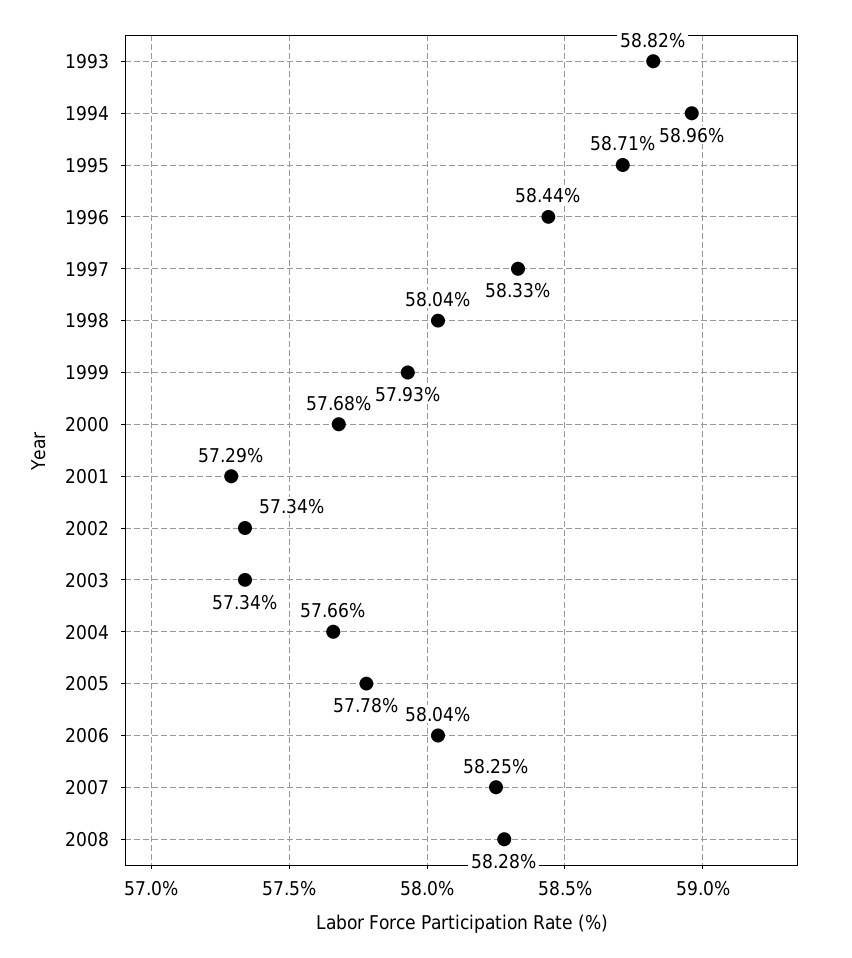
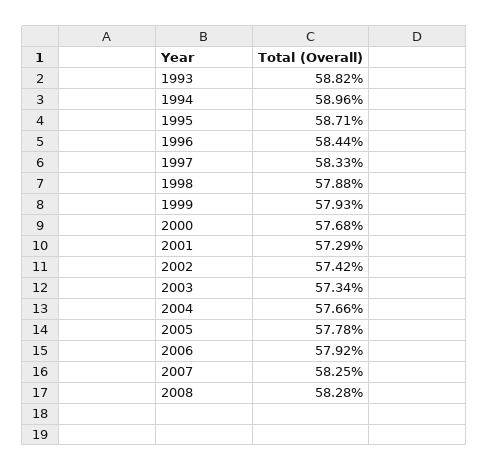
1998: 58.04 -> 57.88
2002: 57.34 -> 57.42
2006: 58.04 -> 57.92

